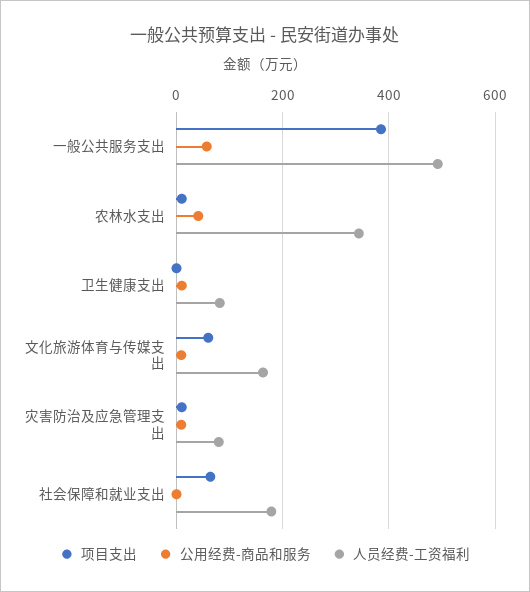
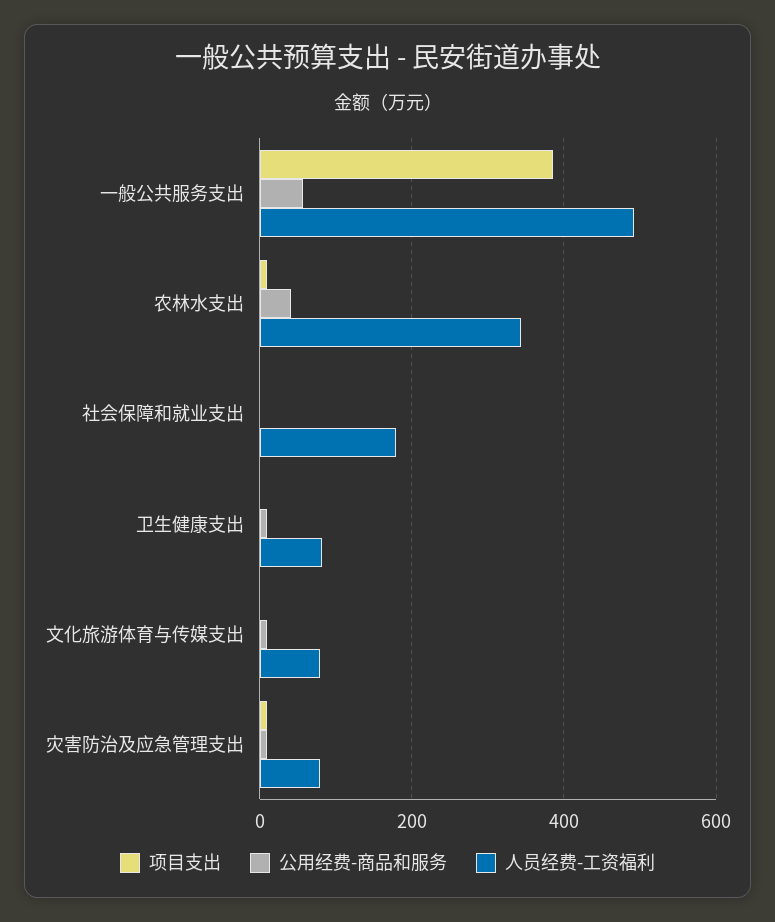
项目支出, 文化旅游体育与传媒支出: 60 -> 0
人员经费-工资福利, 文化旅游体育与传媒支出: 160 -> 80
项目支出, 社会保障和就业支出: 60 -> 0

